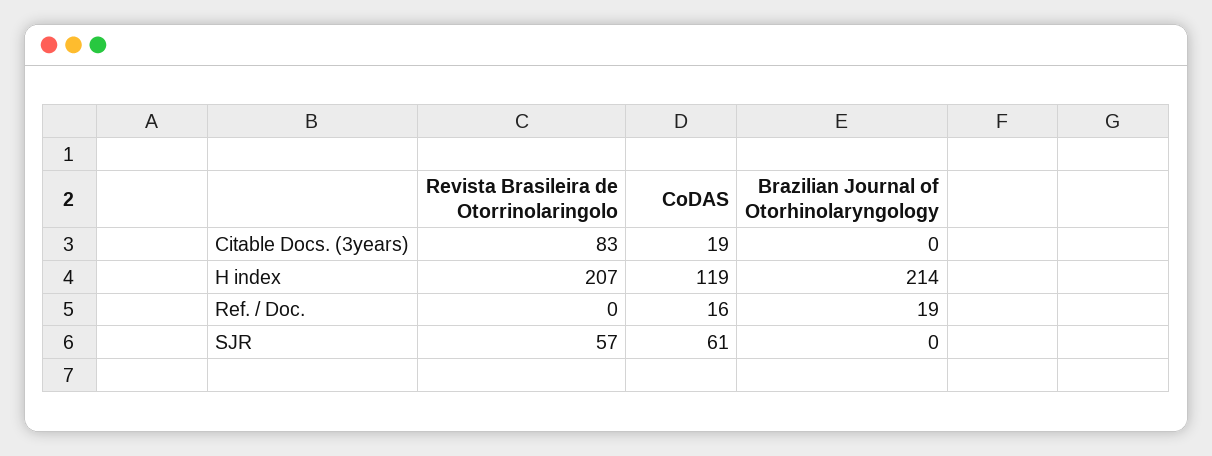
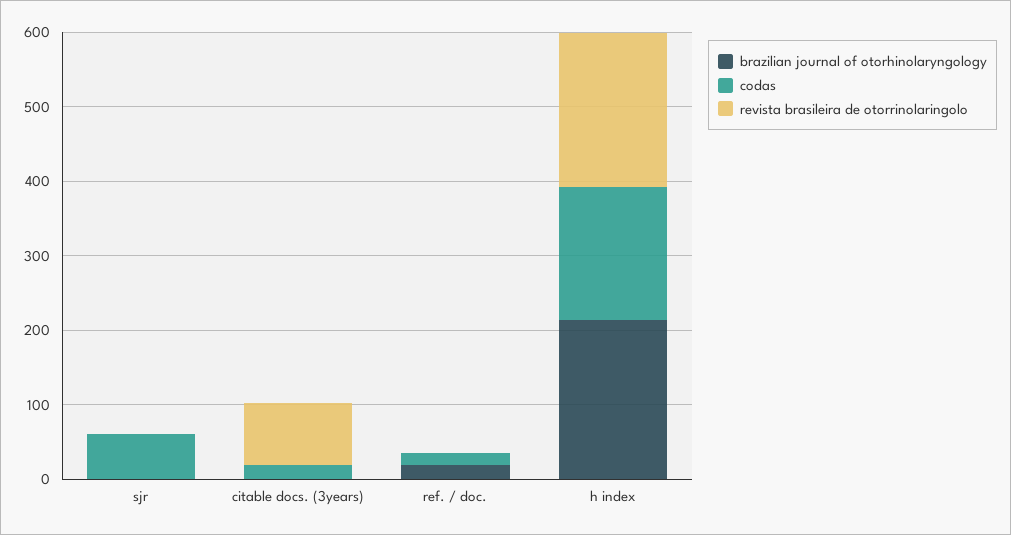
CoDAS, H index: 119 -> 180
Revista Brasileira de Otorrinolaringolo, SJR: 57 -> 0

